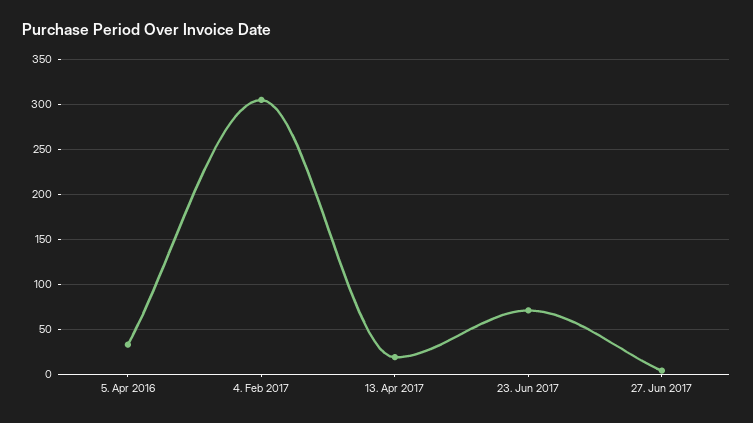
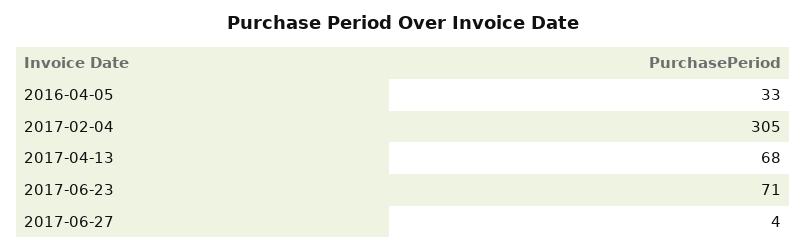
13. Apr 2017: 20 -> 68

